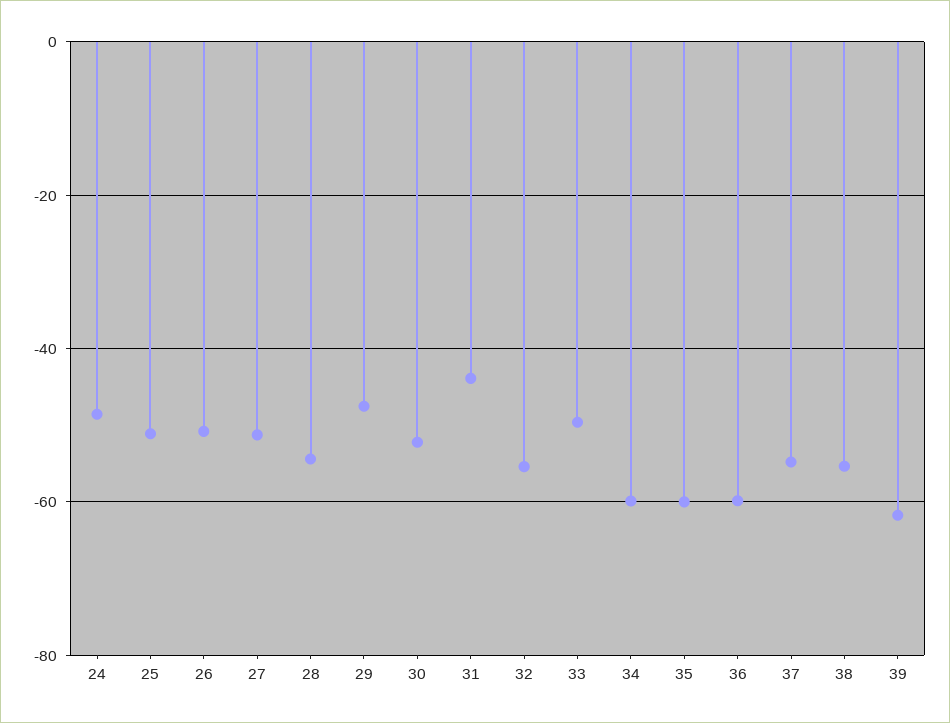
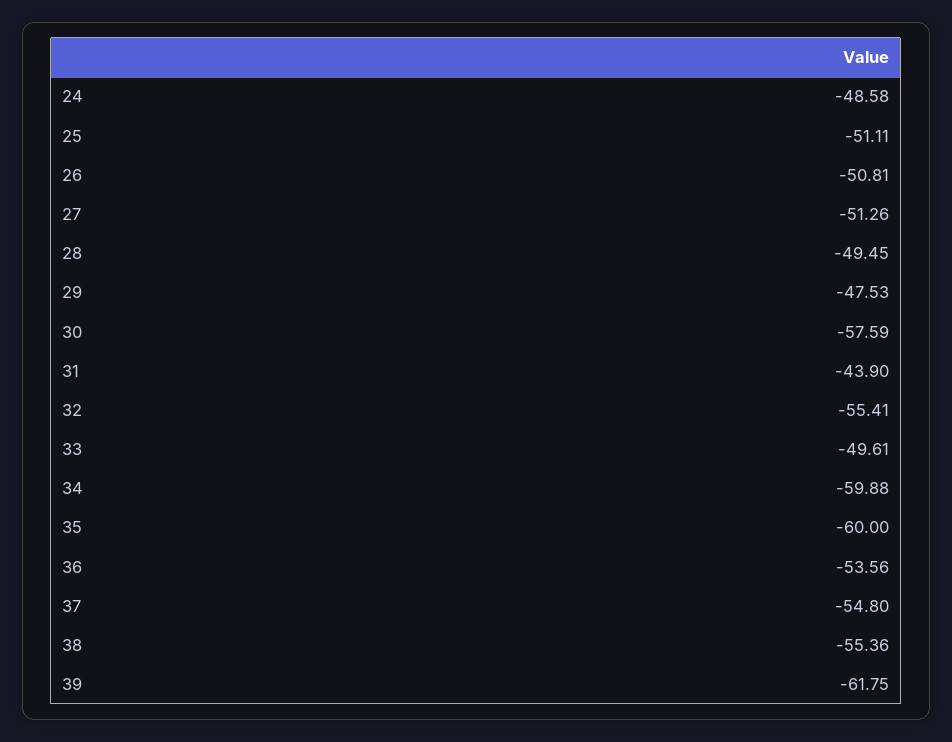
28: -54 -> -49.45
30: -52 -> -57.59
36: -60 -> -53.56

